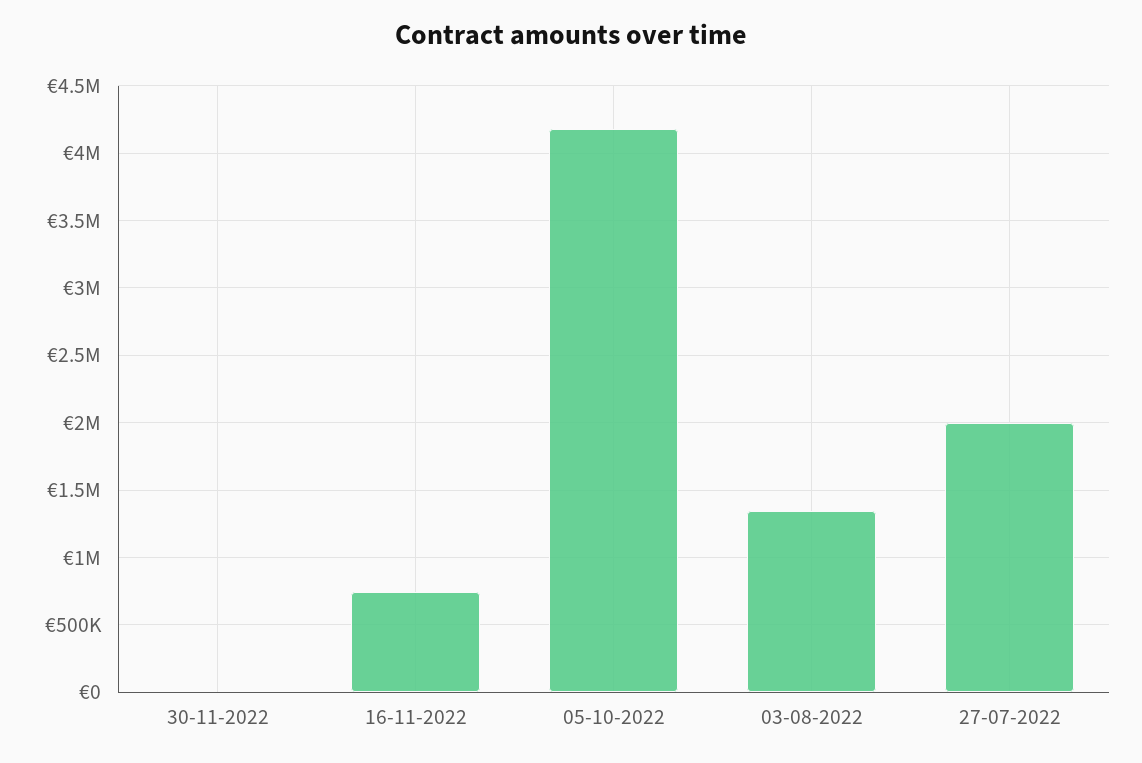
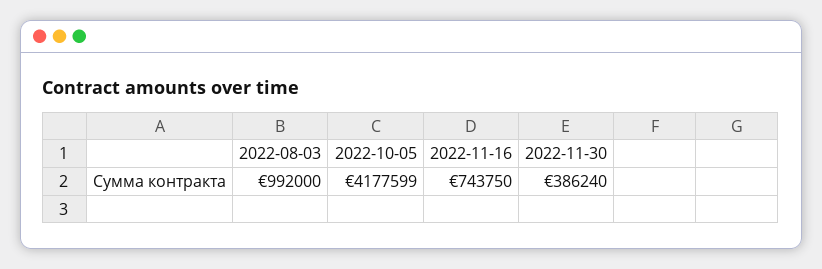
30-11-2022: 0 -> 386240
03-08-2022: 1350000 -> 992000
27-07-2022: 2000000 -> none

